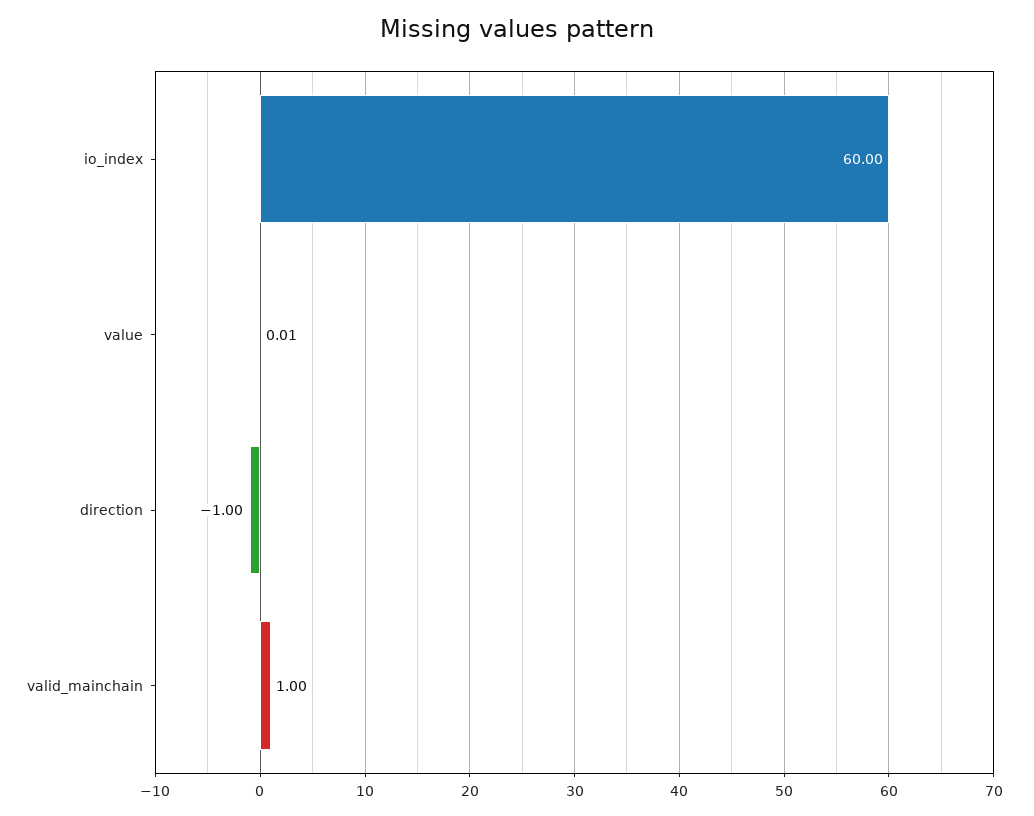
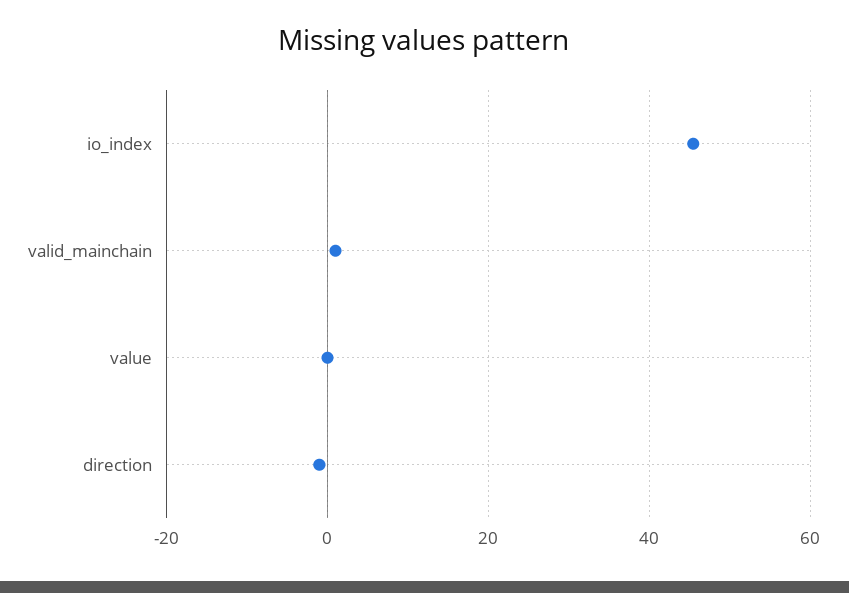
io_index: 60 -> 46

